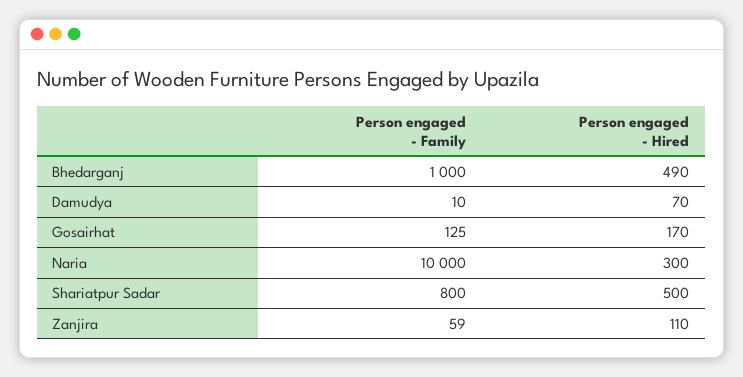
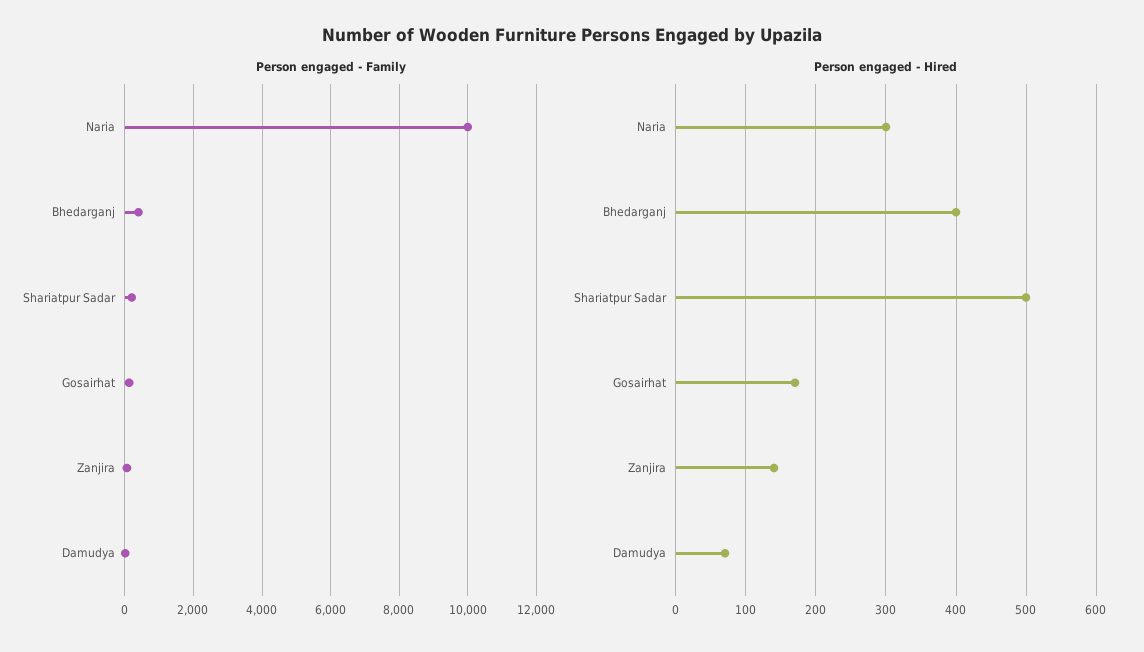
Person engaged - Family, Bhedarganj: 1000 -> 400
Person engaged - Hired, Bhedarganj: 490 -> 400
Person engaged - Family, Shariatpur Sadar: 800 -> 200
Person engaged - Hired, Zanjira: 110 -> 140

